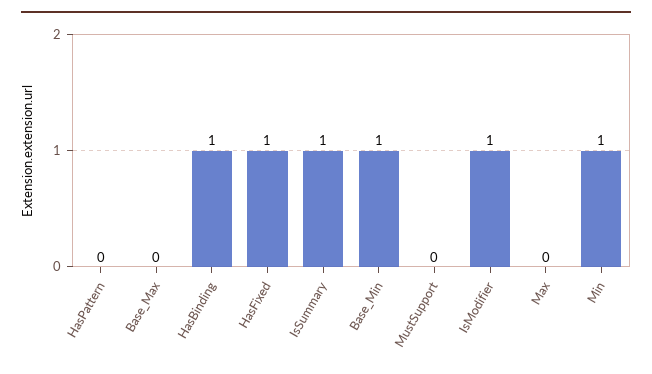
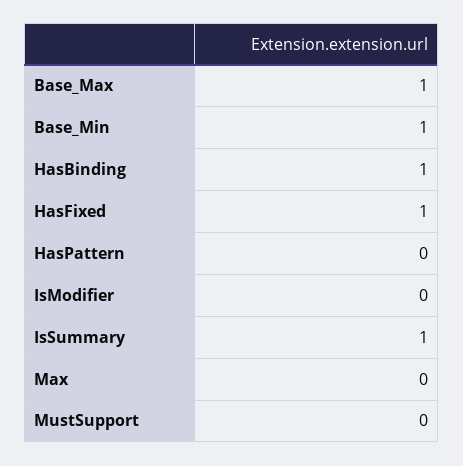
Base_Max: 0 -> 1
IsModifier: 1 -> 0
Min: 1 -> none

